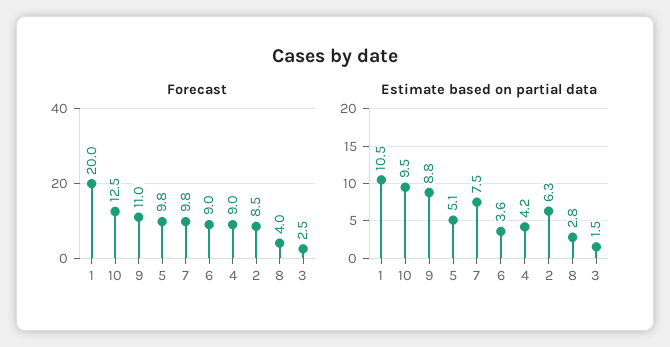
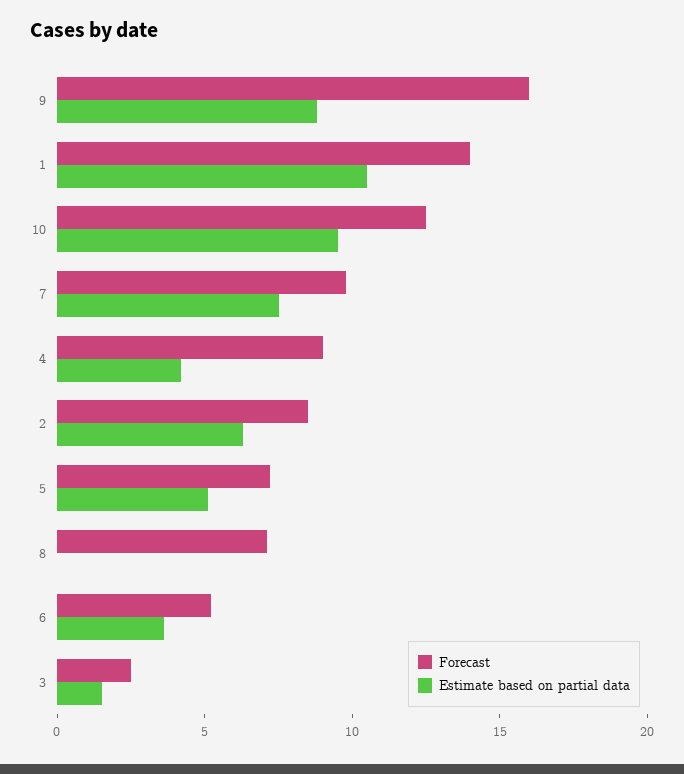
Forecast, 1: 20 -> 14
Forecast, 9: 11 -> 16
Forecast, 5: 9.8 -> 7
Forecast, 6: 9 -> 5
Forecast, 8: 4 -> 7
Estimate based on partial data, 8: 2.8 -> 0

